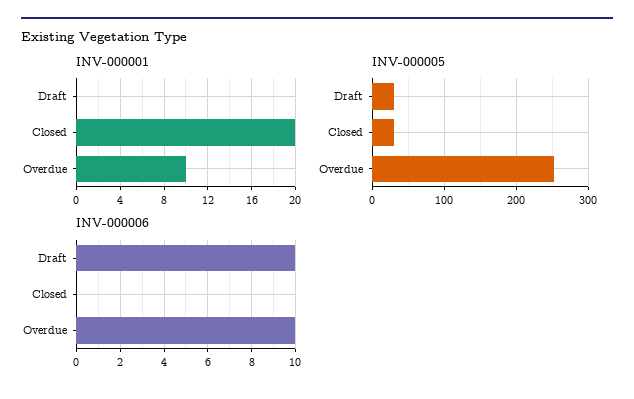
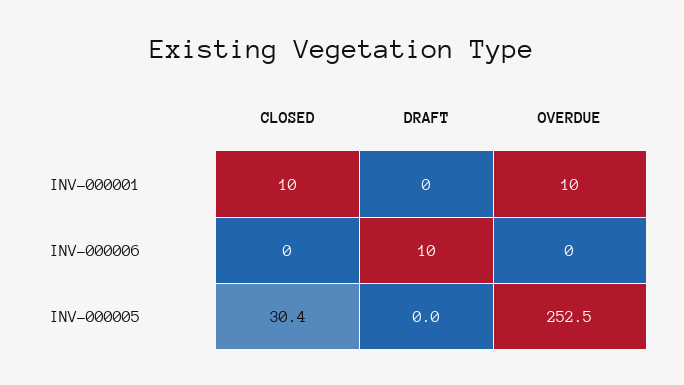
INV-000001, Closed: 20 -> 10
INV-000005, Draft: 30 -> 0
INV-000006, Overdue: 10 -> 0

